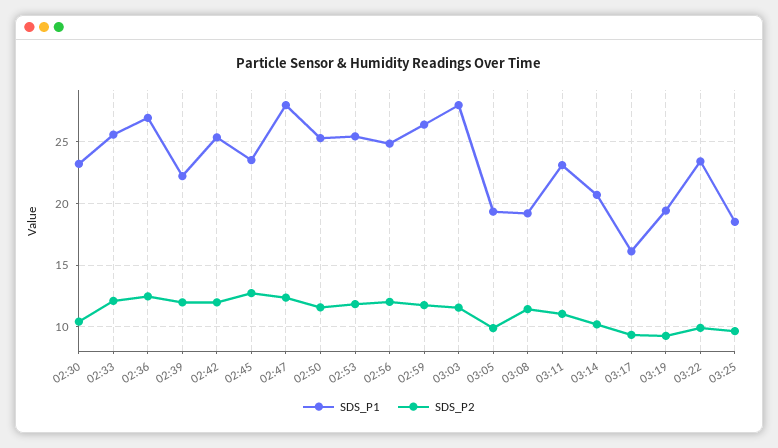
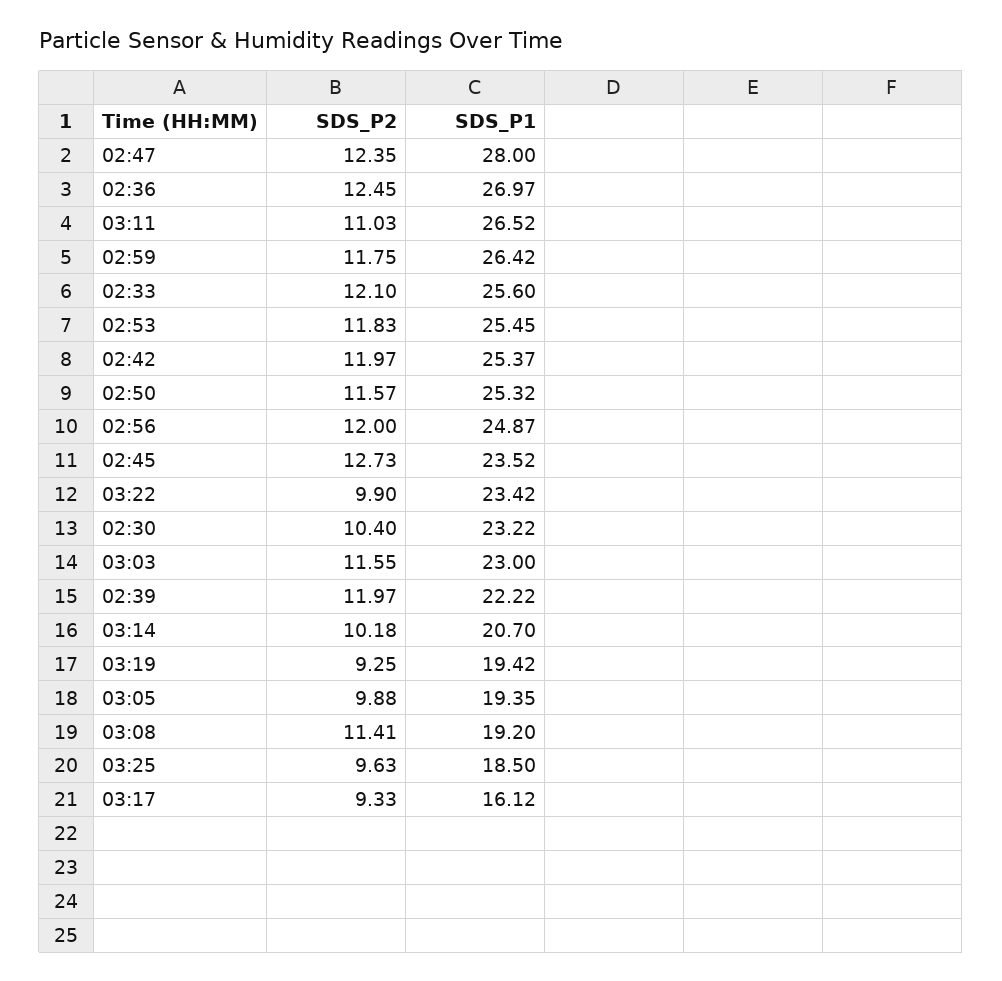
SDS_P1, 03:03: 28 -> 23
SDS_P1, 03:11: 23 -> 26.52

